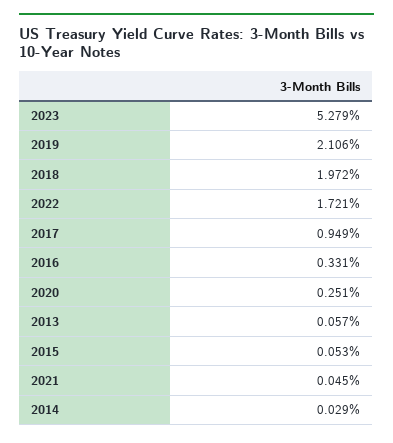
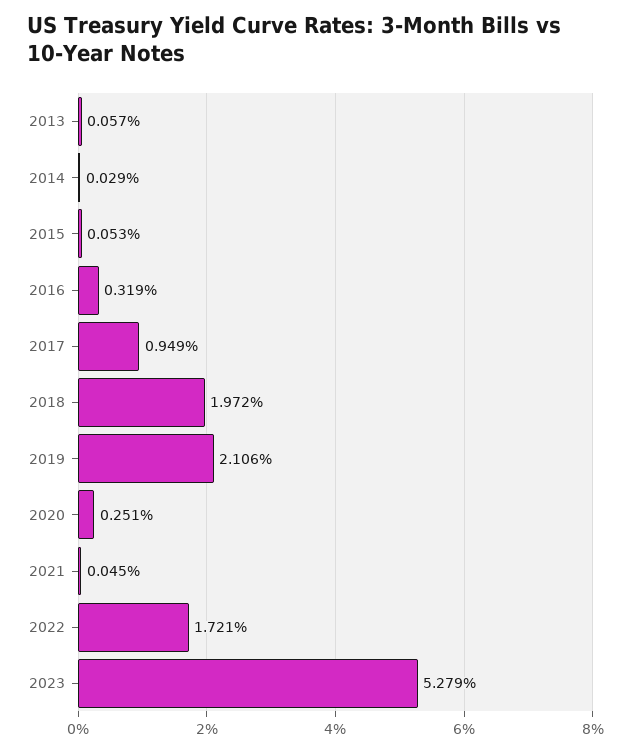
2016: 0.331 -> 0.319

